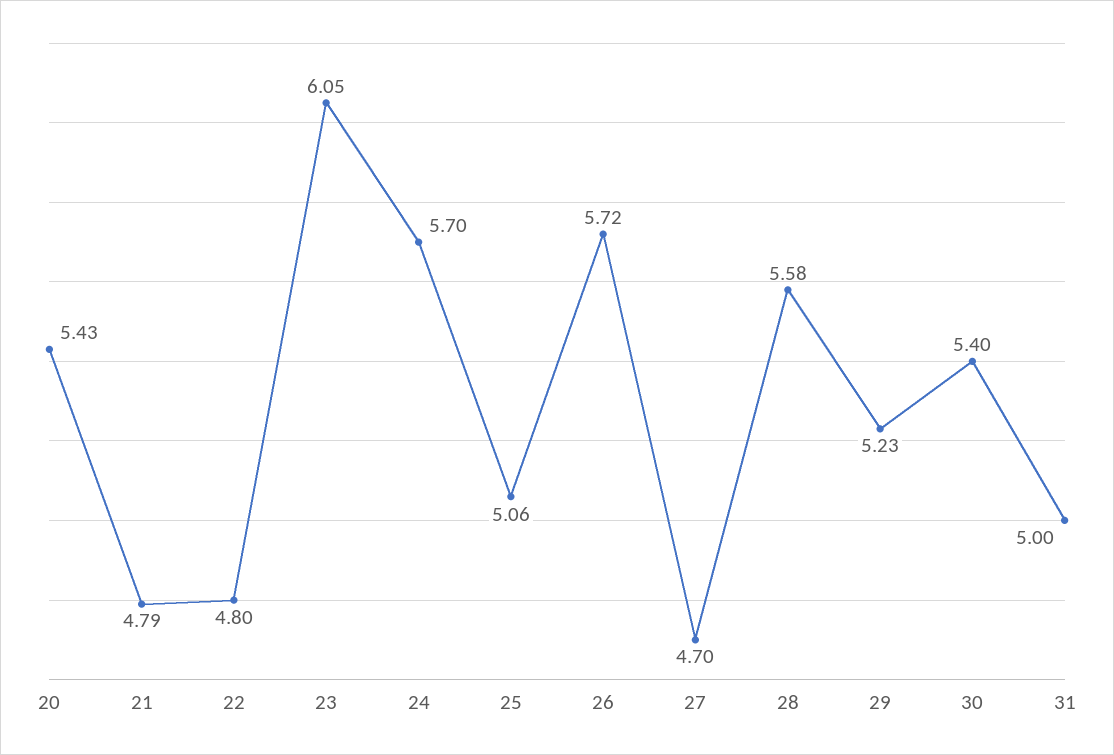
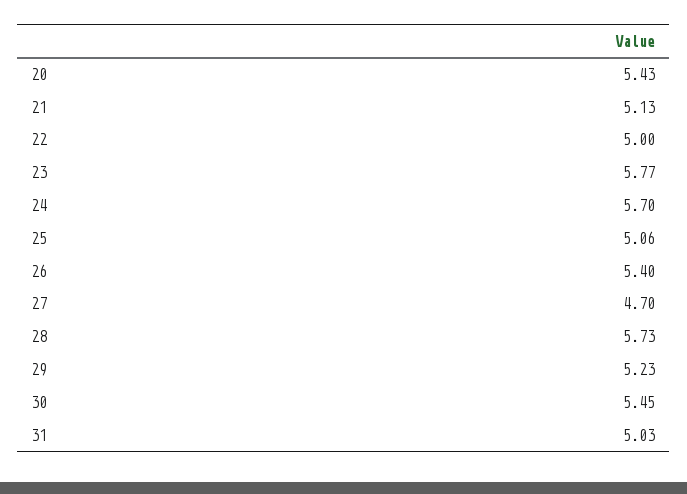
21: 4.79 -> 5.13
22: 4.8 -> 5
23: 6.05 -> 5.77
26: 5.72 -> 5.4
28: 5.58 -> 5.73
30: 5.4 -> 5.45
31: 5 -> 5.03

